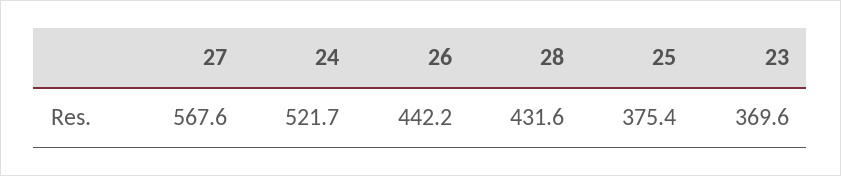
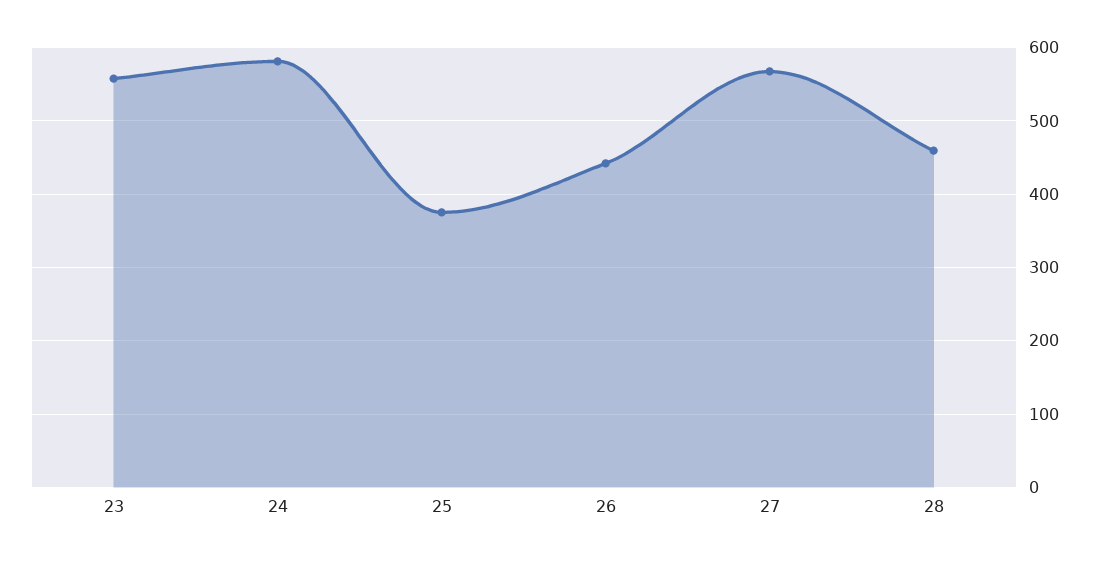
24: 521.7 -> 580
28: 431.6 -> 460
23: 369.6 -> 560

